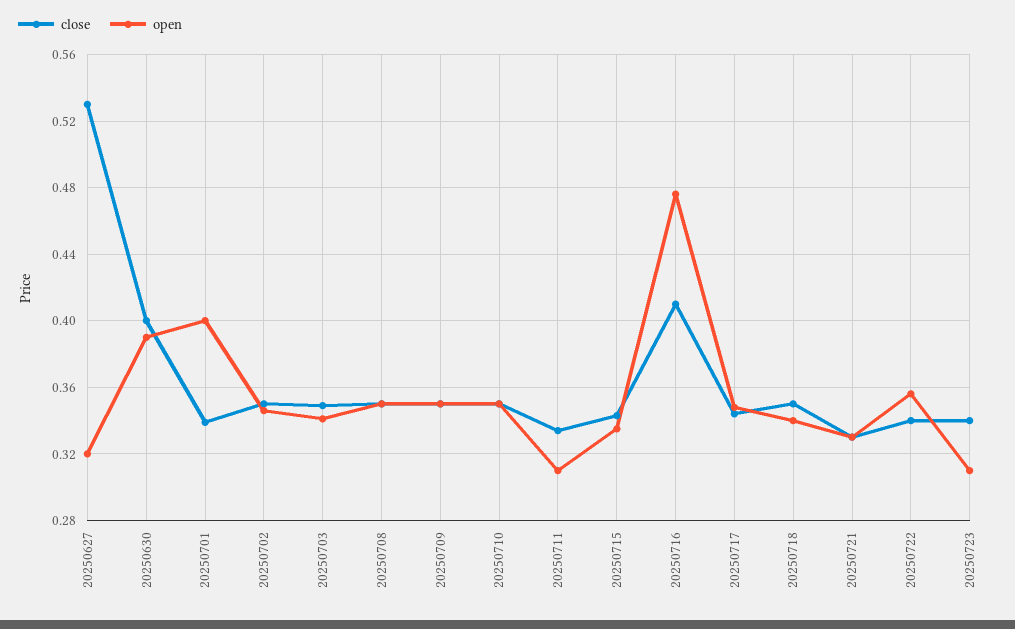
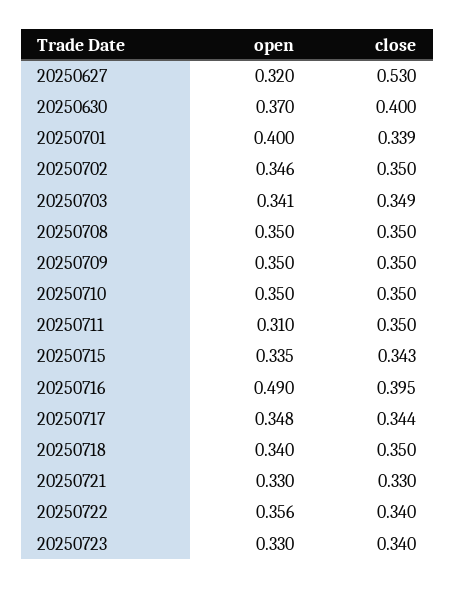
open, 20250630: 0.39 -> 0.37
close, 20250711: 0.335 -> 0.35
close, 20250716: 0.41 -> 0.395
open, 20250716: 0.475 -> 0.49
open, 20250723: 0.31 -> 0.33

